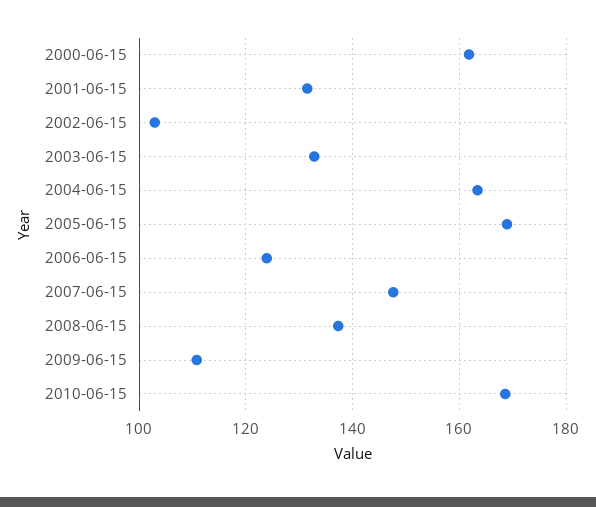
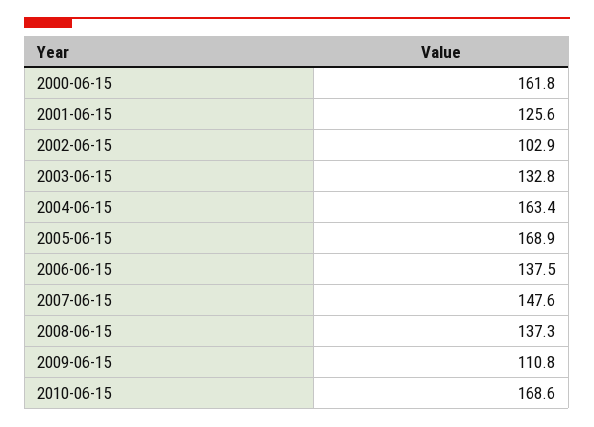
2001-06-15: 132 -> 125.6
2006-06-15: 124 -> 137.5

